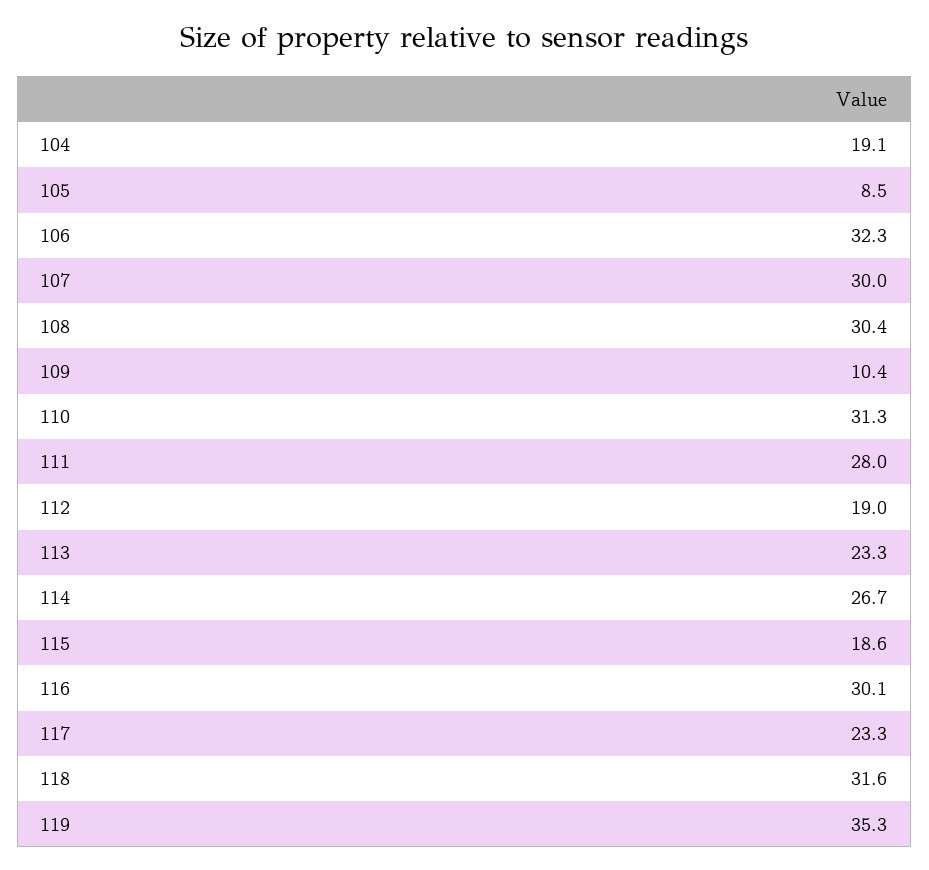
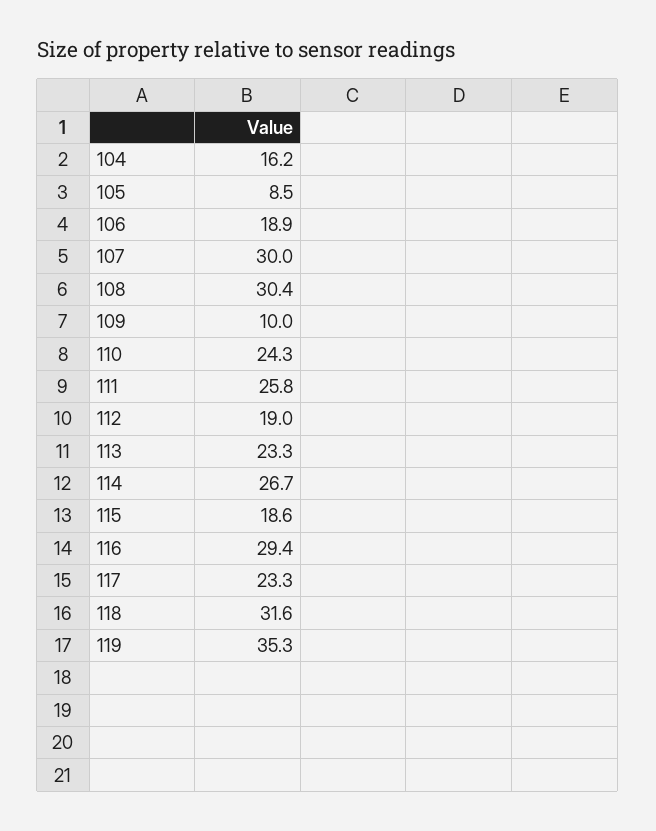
104: 19.1 -> 16.2
106: 32.3 -> 18.9
109: 10.4 -> 10
110: 31.3 -> 24.3
111: 28 -> 25.8
116: 30.1 -> 29.4

